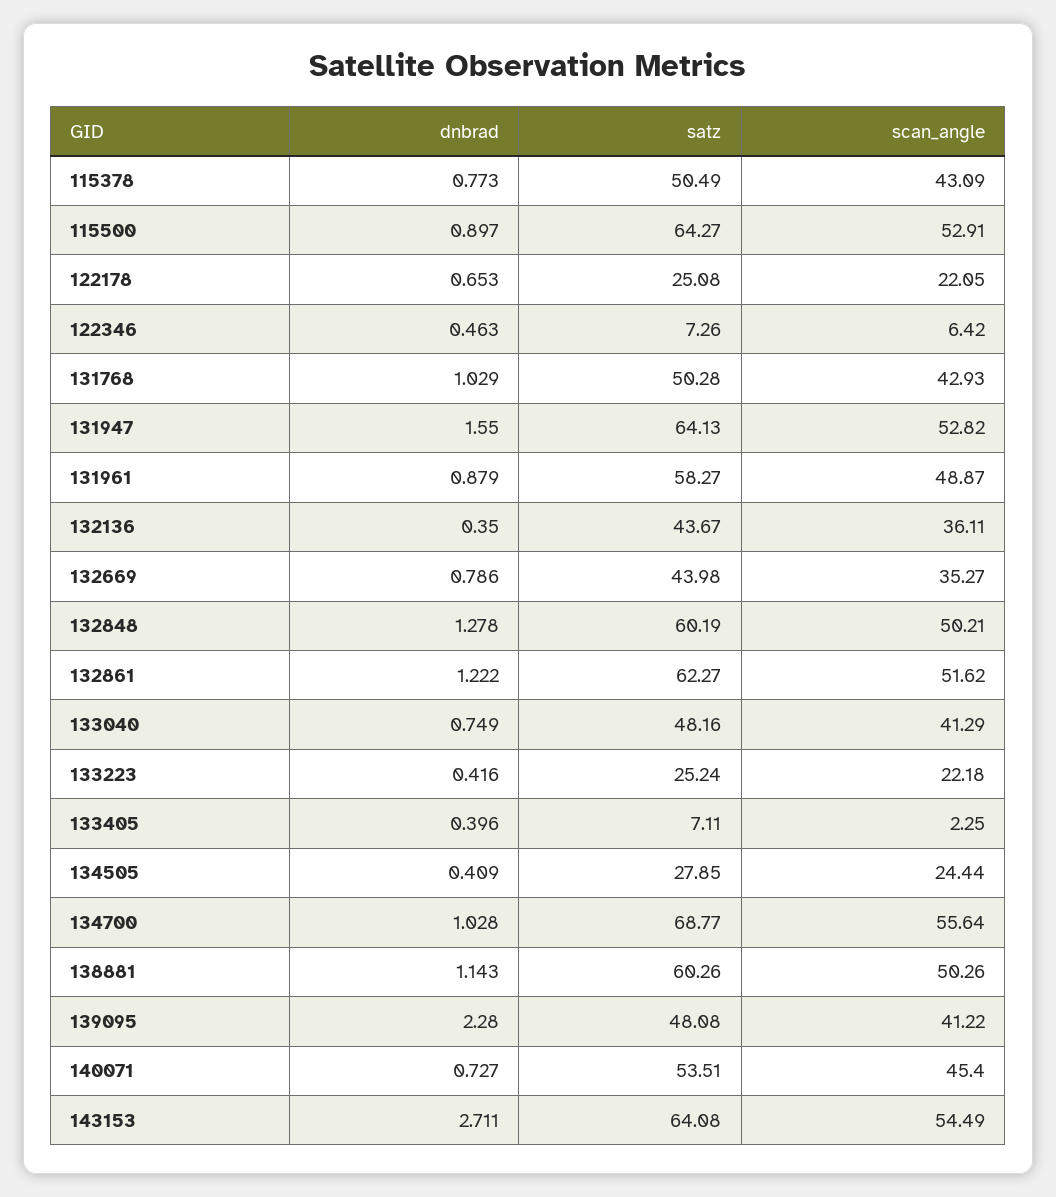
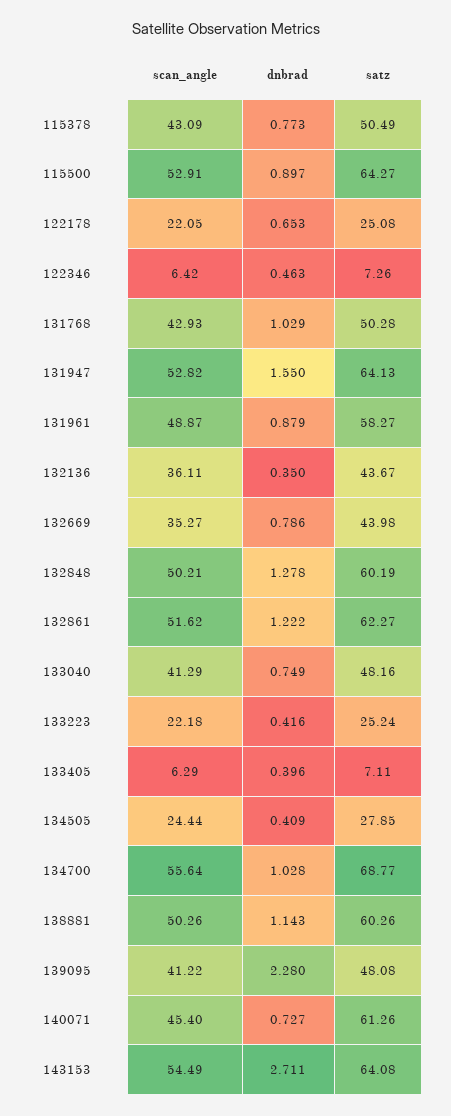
scan_angle, 133405: 2.25 -> 6.29
satz, 140071: 53.51 -> 61.26

